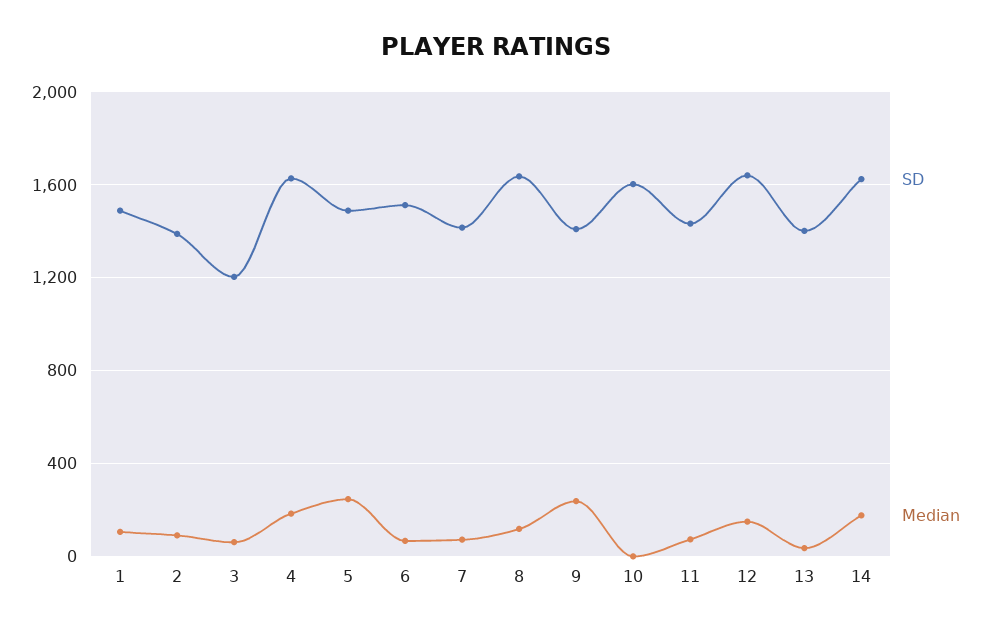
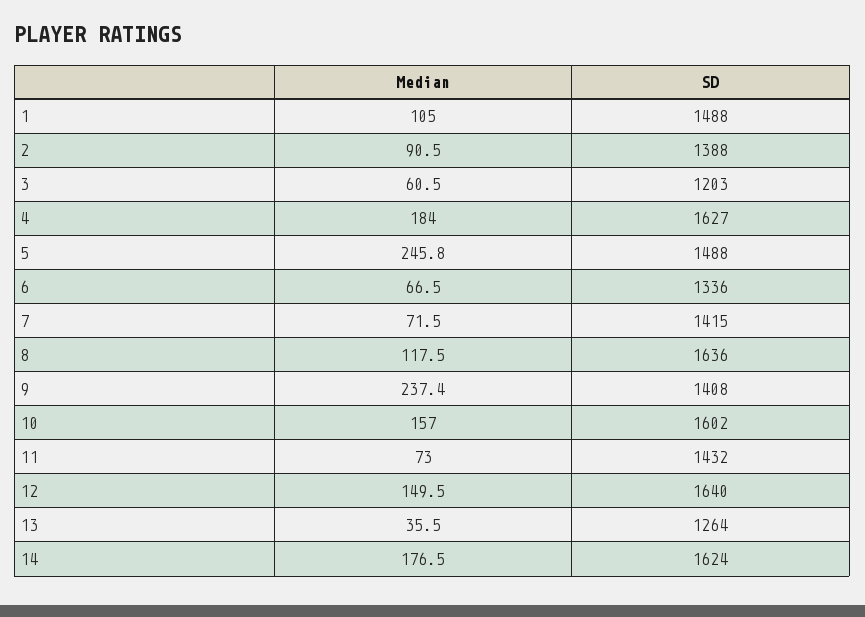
SD, 6: 1500 -> 1336
Median, 10: 0 -> 157
SD, 13: 1400 -> 1264

